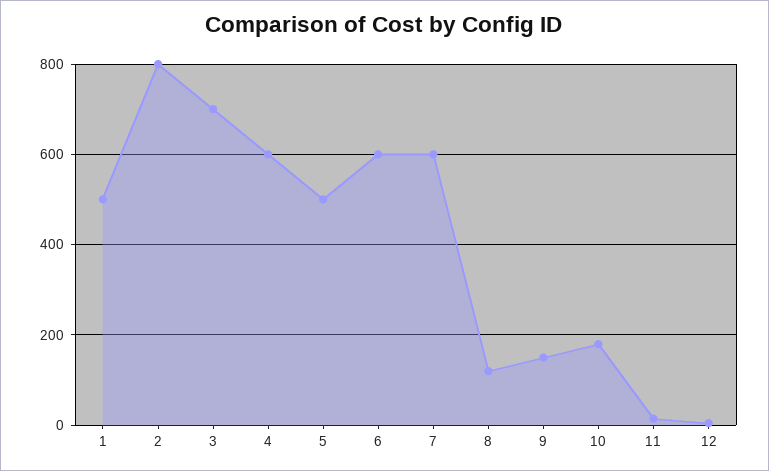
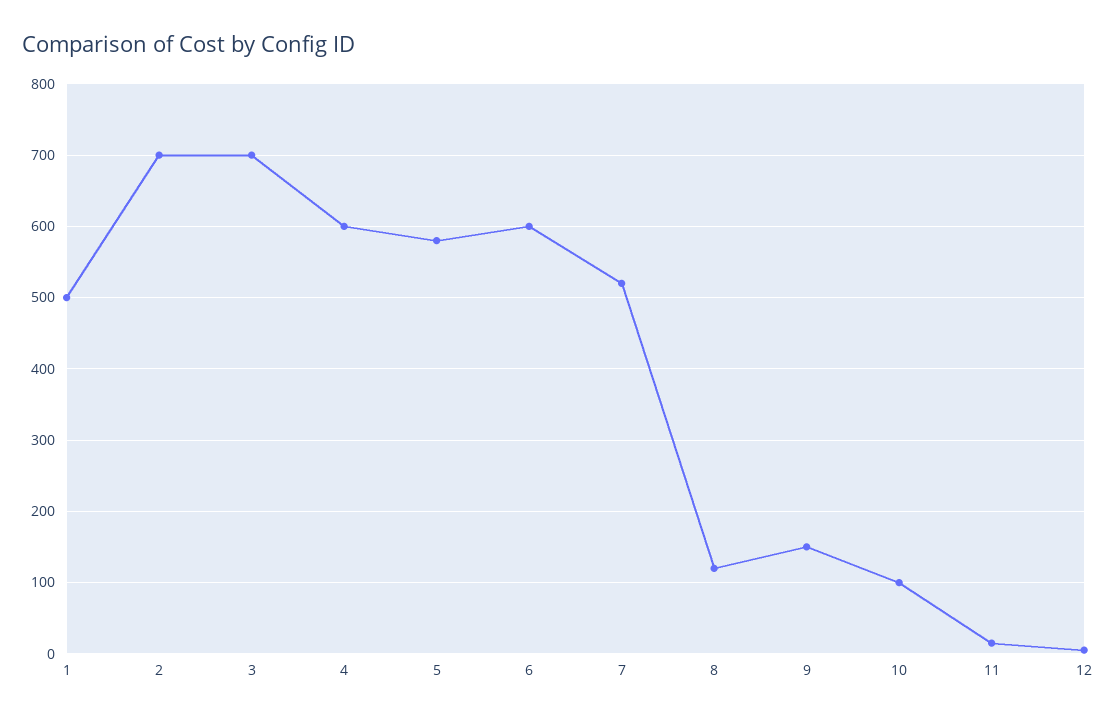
2: 800 -> 700
5: 500 -> 580
7: 600 -> 520
10: 180 -> 100

